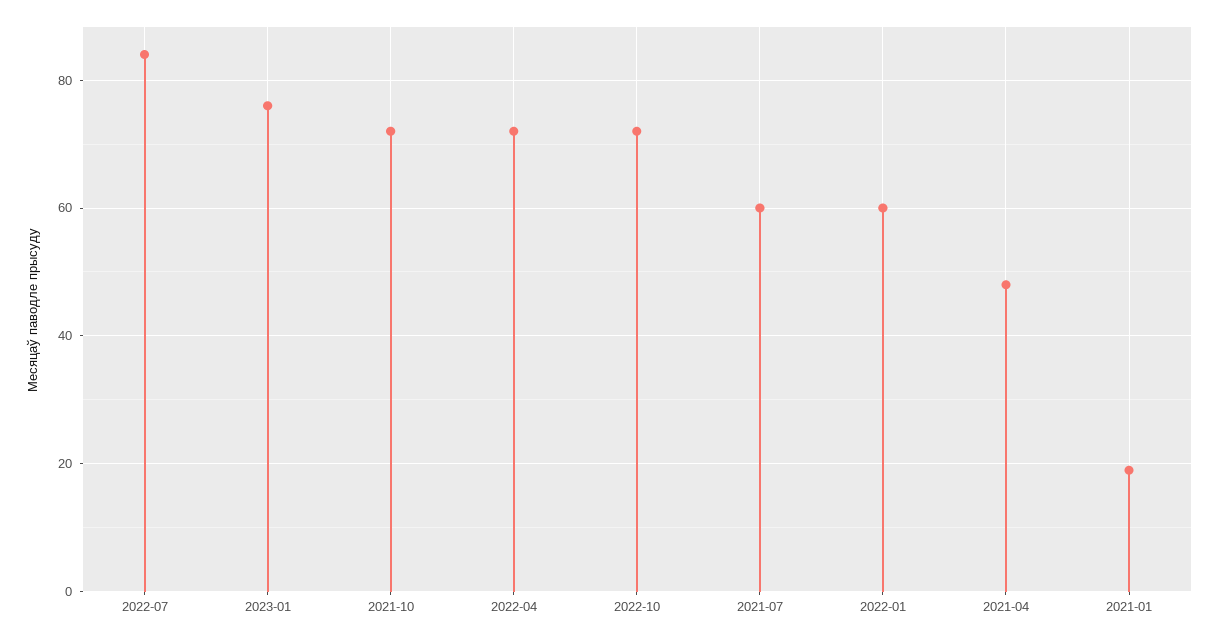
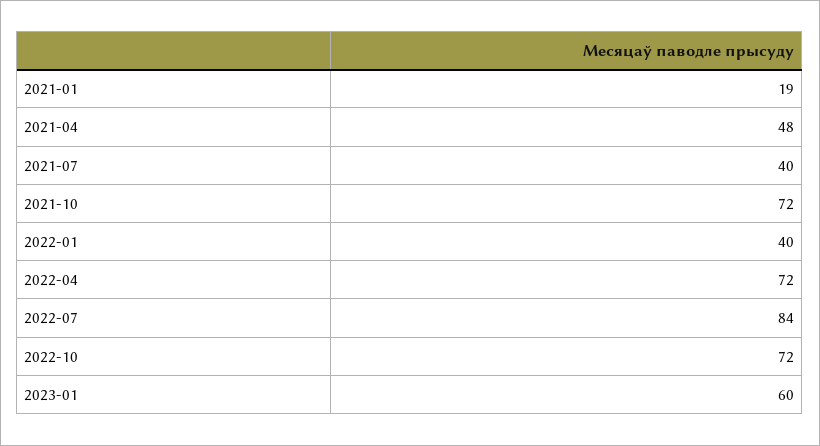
2023-01: 75 -> 60
2021-07: 60 -> 40
2022-01: 60 -> 40

